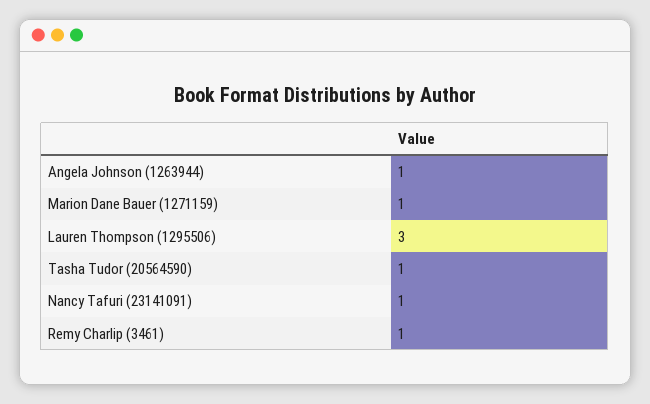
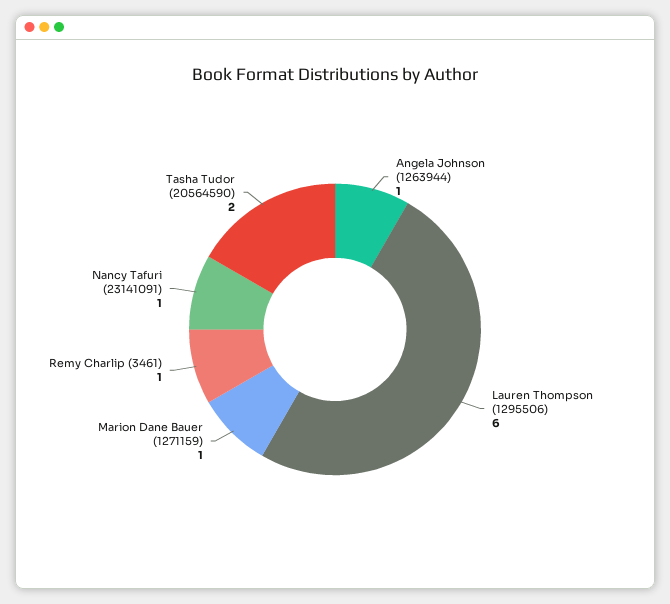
Lauren Thompson (1295506): 3 -> 6
Tasha Tudor (20564590): 1 -> 2

